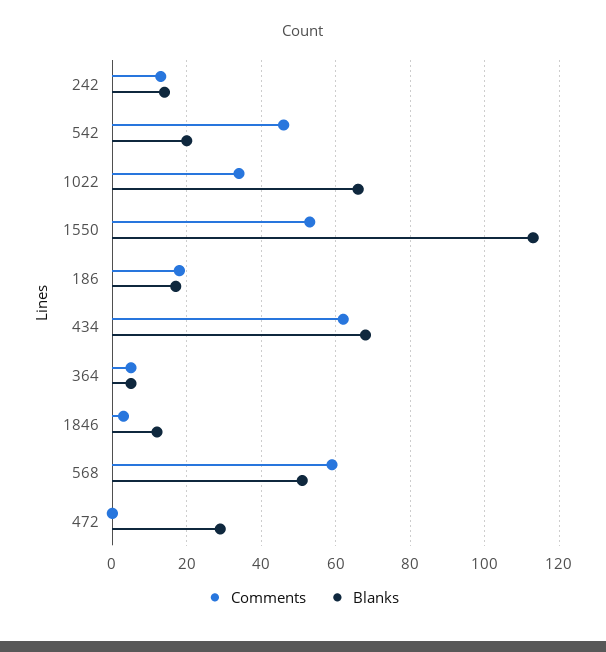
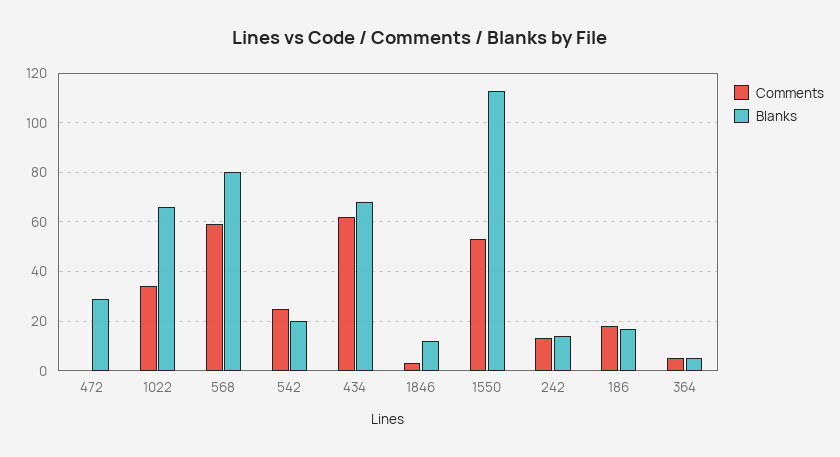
Comments, 542: 45 -> 25
Blanks, 568: 50 -> 80

